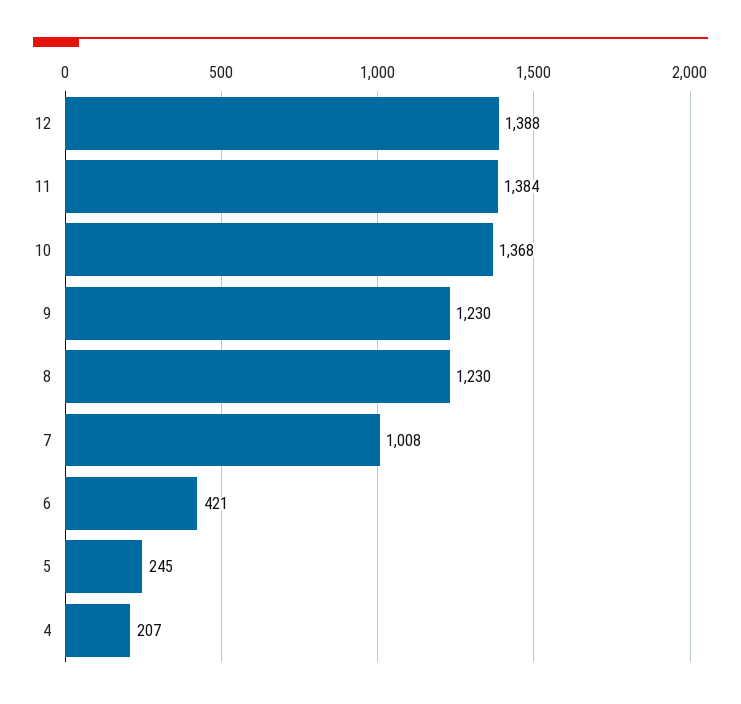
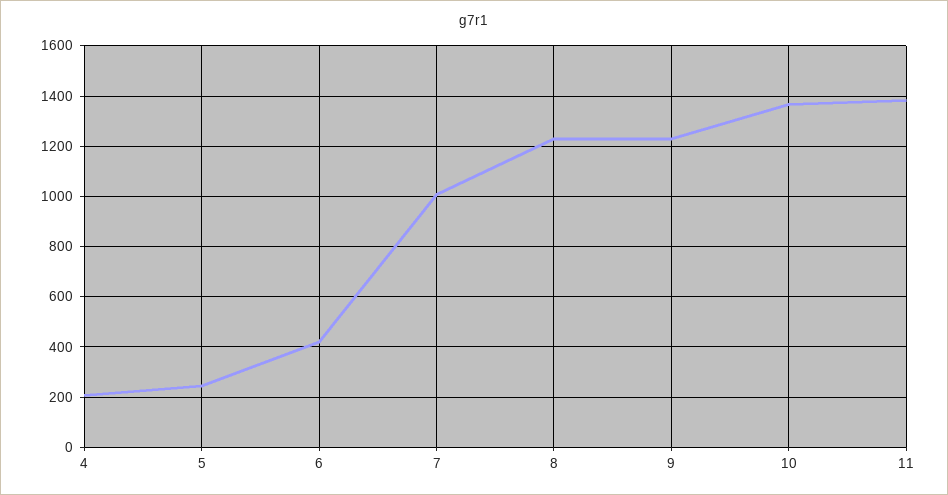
12: 1388 -> none

